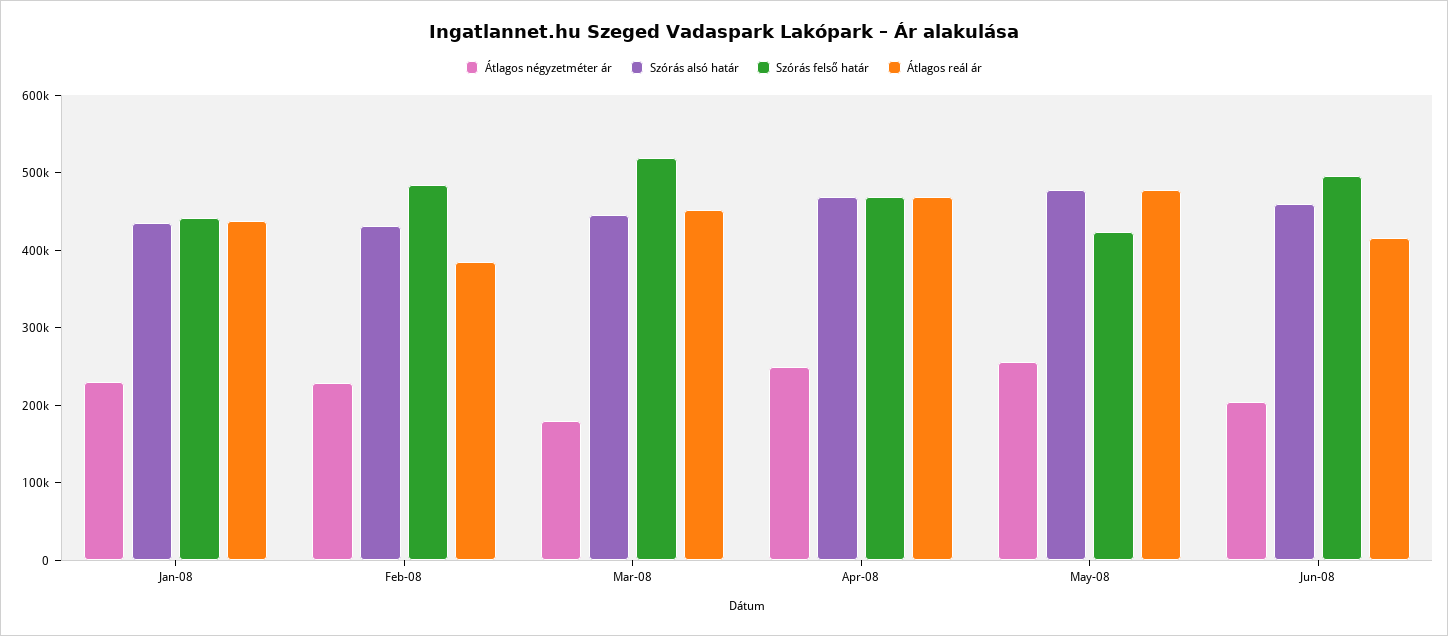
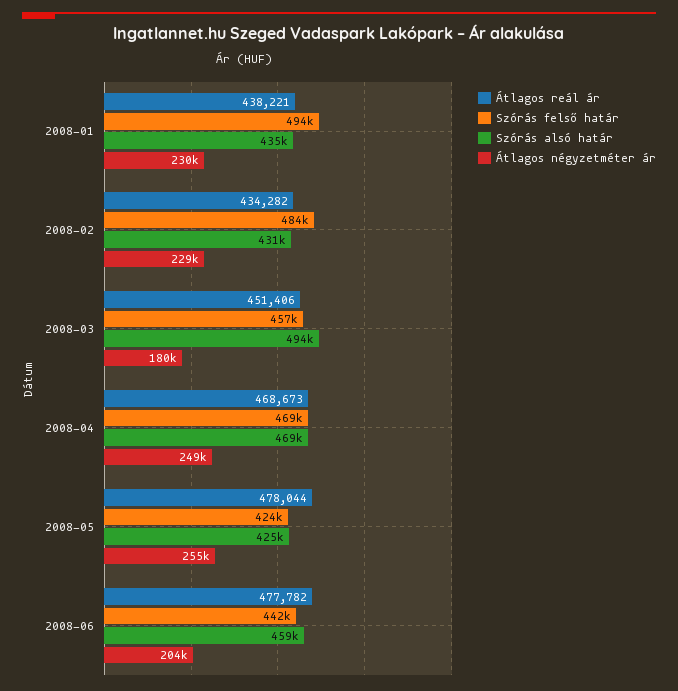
Szórás felső határ, Jan-08: 440000 -> 494000
Átlagos reál ár, Feb-08: 380000 -> 434282
Szórás alsó határ, Mar-08: 440000 -> 494000
Szórás felső határ, Mar-08: 520000 -> 457000
Szórás alsó határ, May-08: 480000 -> 425000
Szórás felső határ, Jun-08: 500000 -> 442000
Átlagos reál ár, Jun-08: 420000 -> 477782

